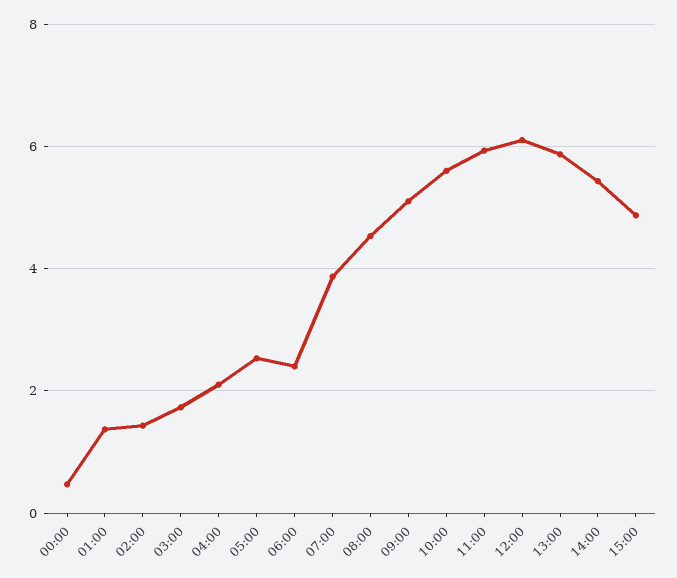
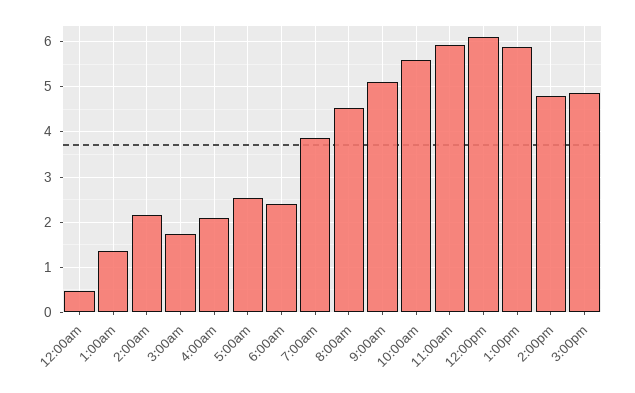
02:00: 1.4 -> 2.2
14:00: 5.4 -> 4.8

